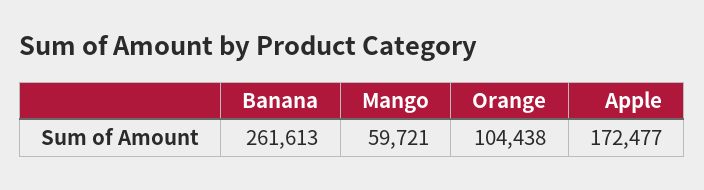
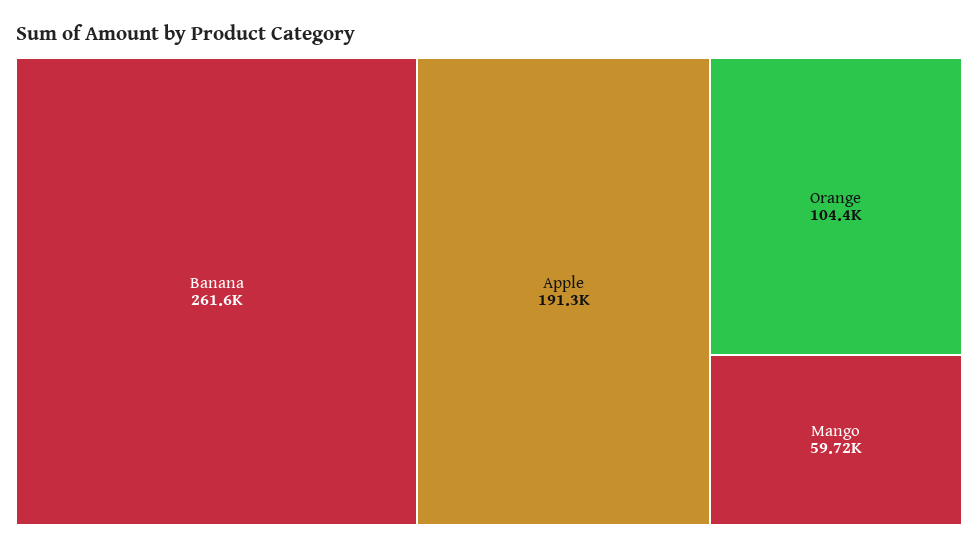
Apple: 172477 -> 191300

